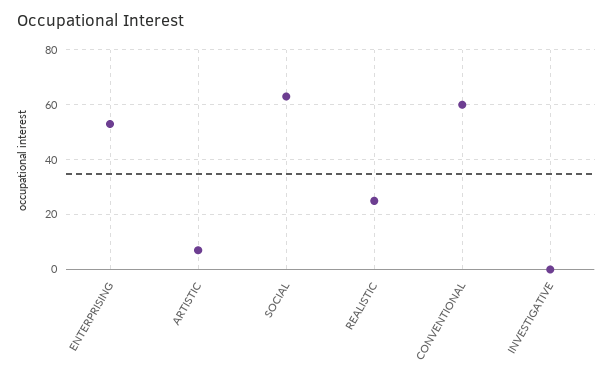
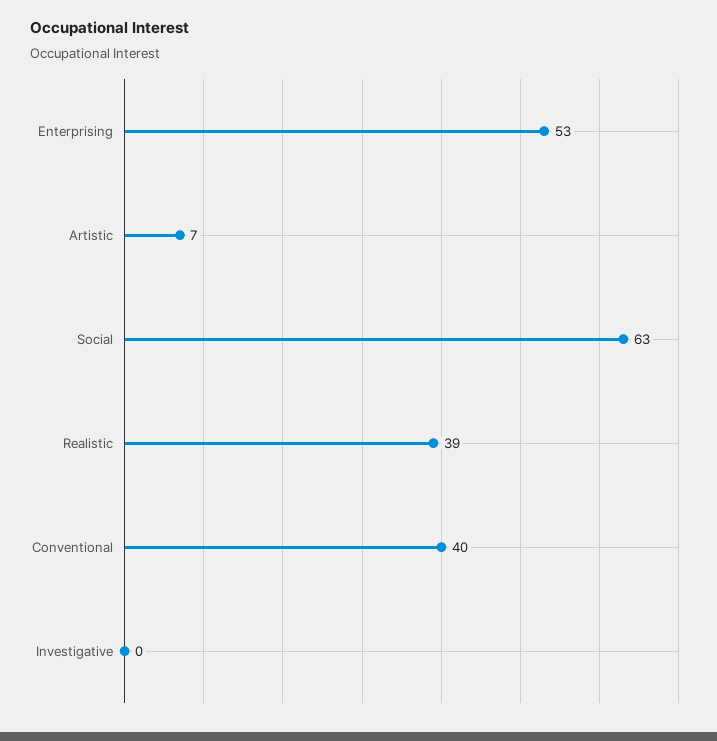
REALISTIC: 25 -> 39
CONVENTIONAL: 60 -> 40

